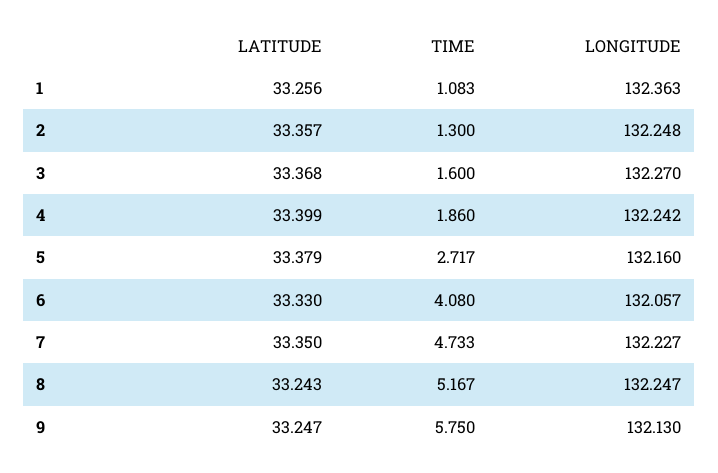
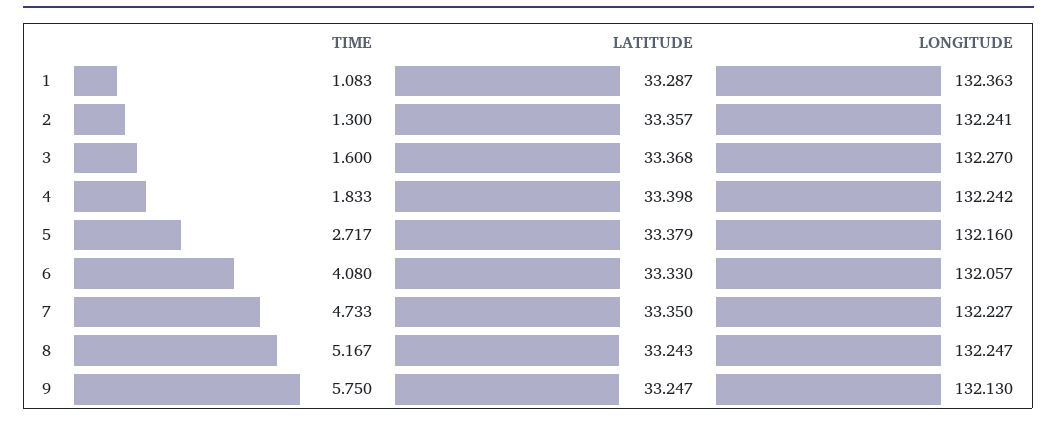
LATITUDE, 1: 33.256 -> 33.287
LONGITUDE, 2: 132.248 -> 132.241
LATITUDE, 4: 33.399 -> 33.398
TIME, 4: 1.86 -> 1.833

